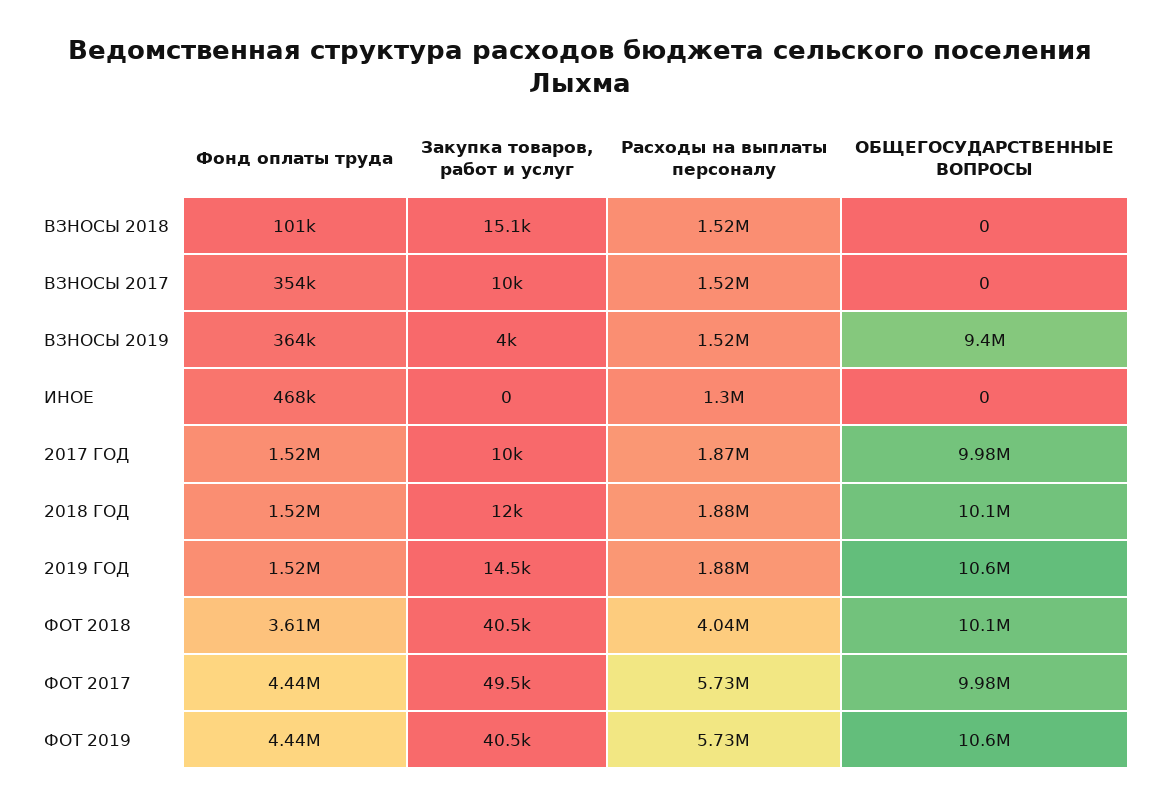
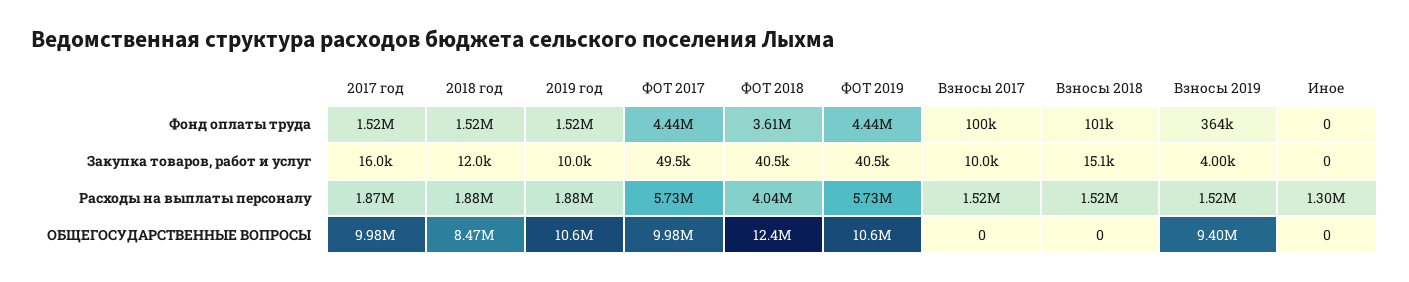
Фонд оплаты труда, ВЗНОСЫ 2017: 354000 -> 100000
Фонд оплаты труда, ИНОЕ: 468000 -> 0
Закупка товаров, работ и услуг, 2017 ГОД: 10000 -> 16000
ОБЩЕГОСУДАРСТВЕННЫЕ ВОПРОСЫ, 2018 ГОД: 10100000 -> 8470000
Закупка товаров, работ и услуг, 2019 ГОД: 14500 -> 10000
ОБЩЕГОСУДАРСТВЕННЫЕ ВОПРОСЫ, ФОТ 2018: 10100000 -> 12400000

